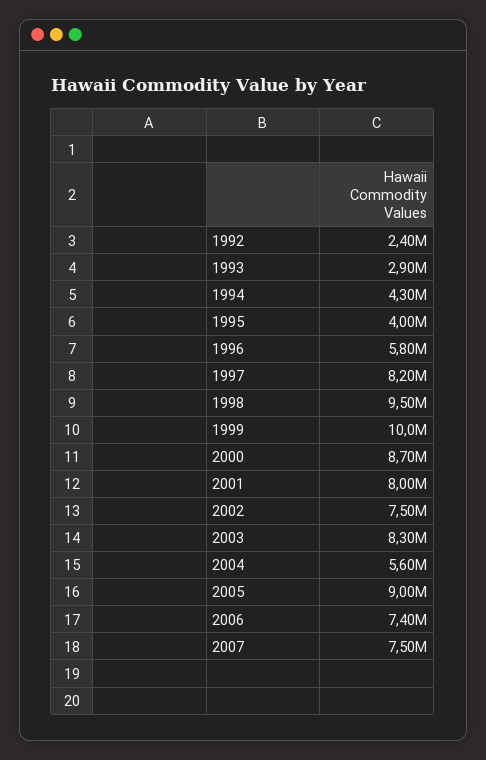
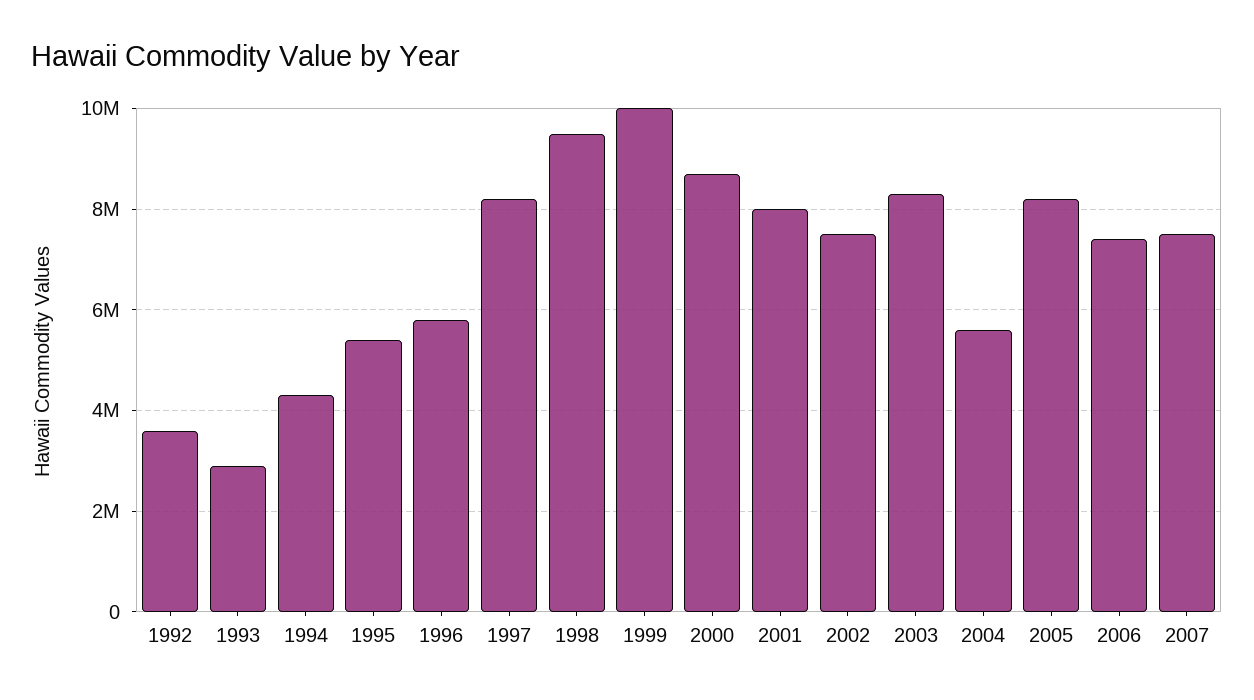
1992: 2400000 -> 3600000
1995: 4000000 -> 5400000
2005: 9000000 -> 8200000

